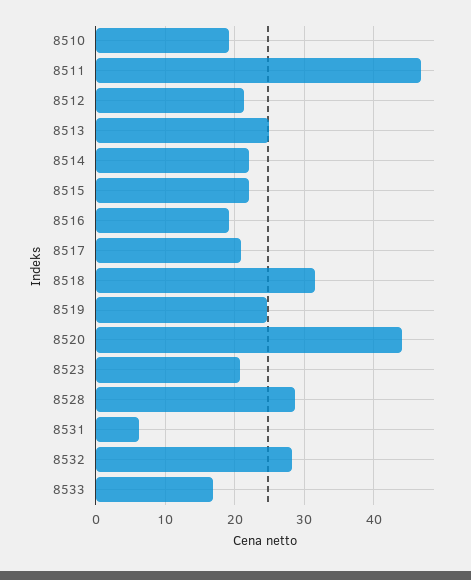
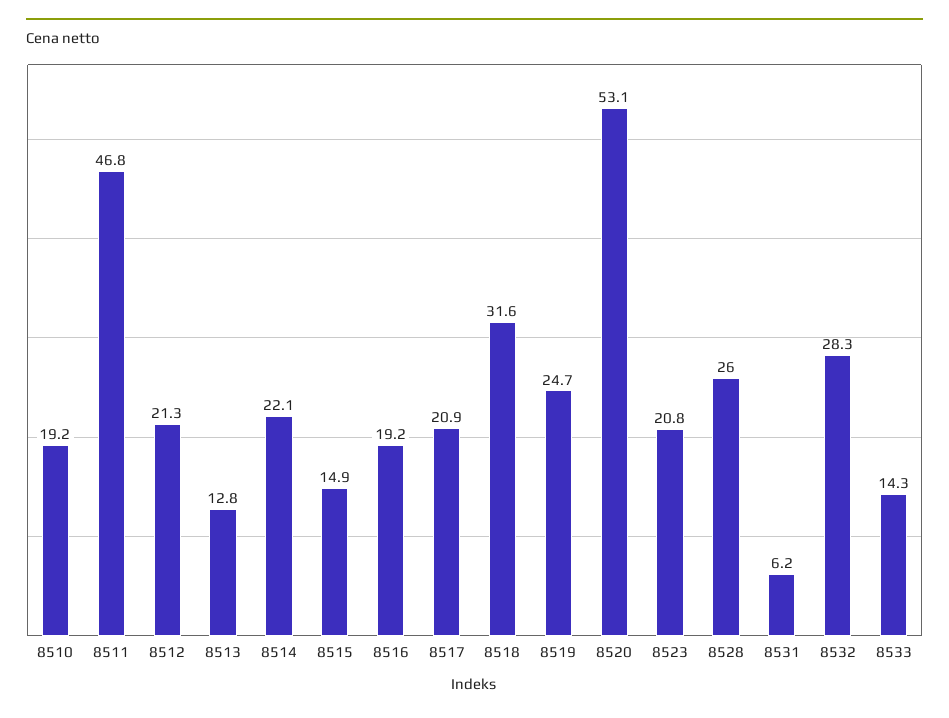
8513: 25 -> 12.8
8515: 22 -> 14.9
8520: 44 -> 53.1
8528: 29 -> 26
8533: 17 -> 14.3

